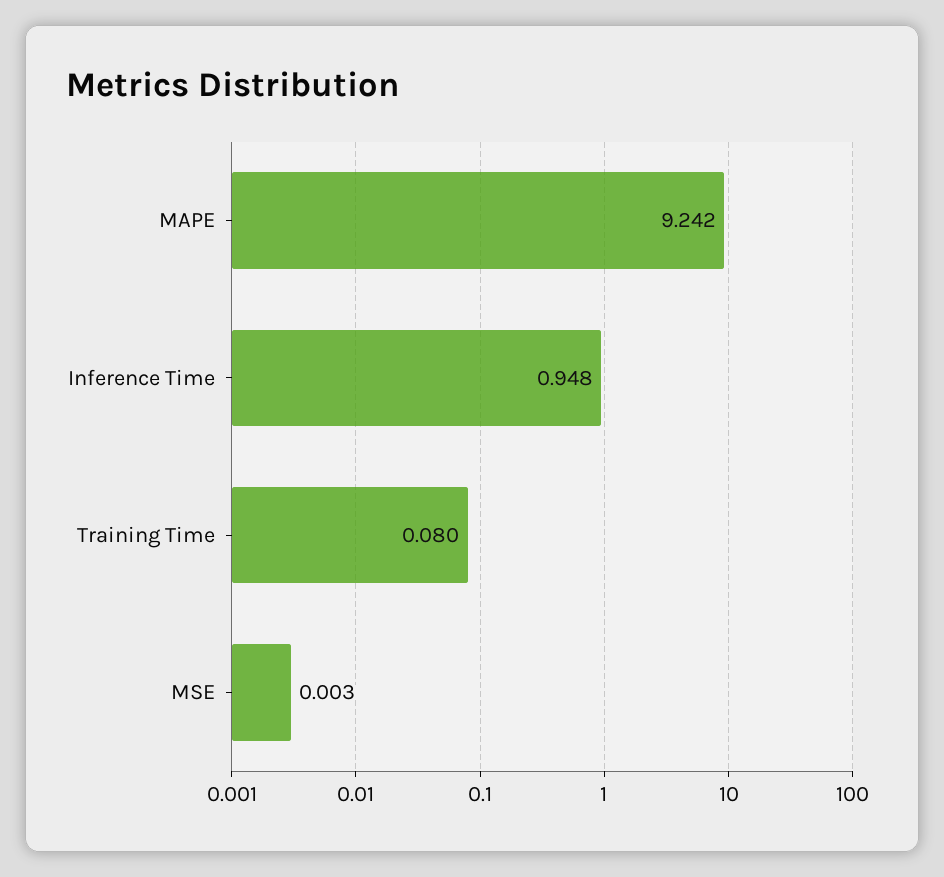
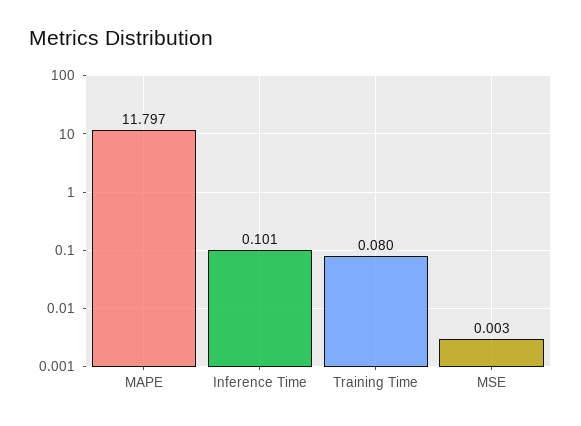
MAPE: 9.242 -> 11.797
Inference Time: 0.948 -> 0.101

